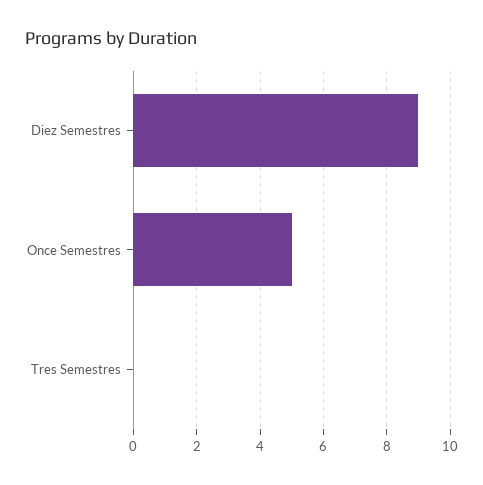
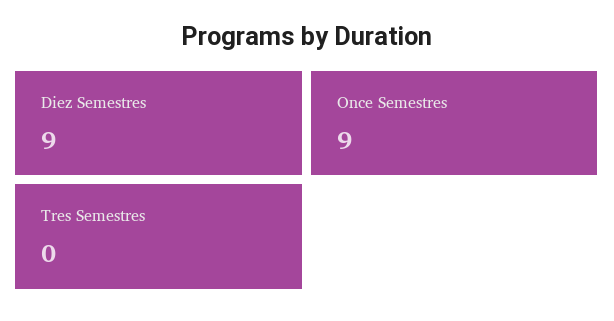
Once Semestres: 5 -> 9

